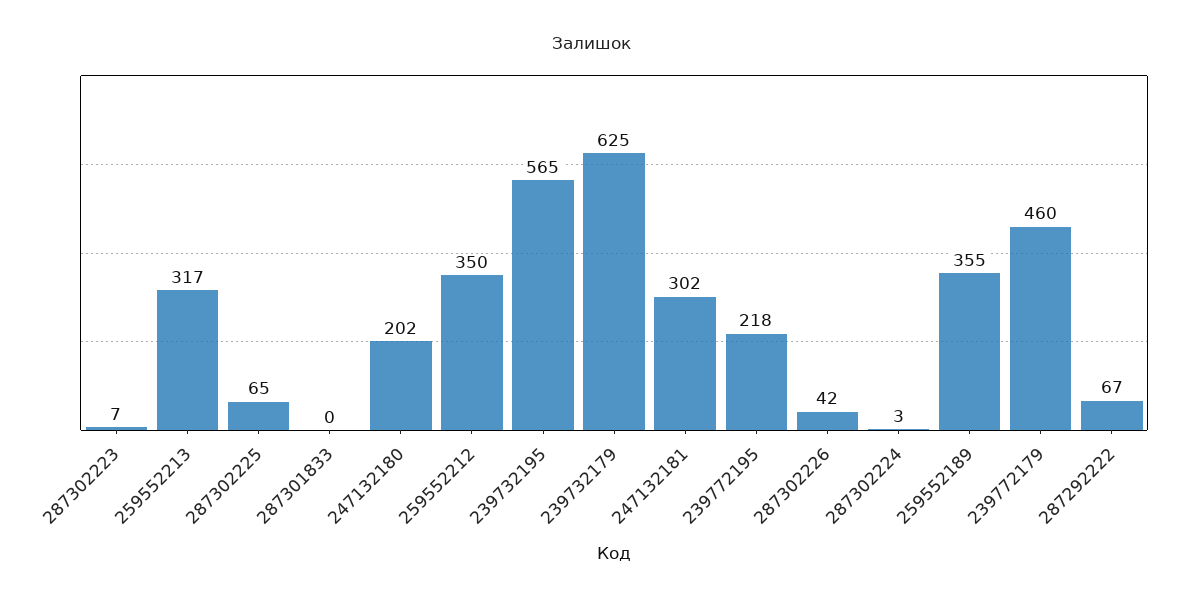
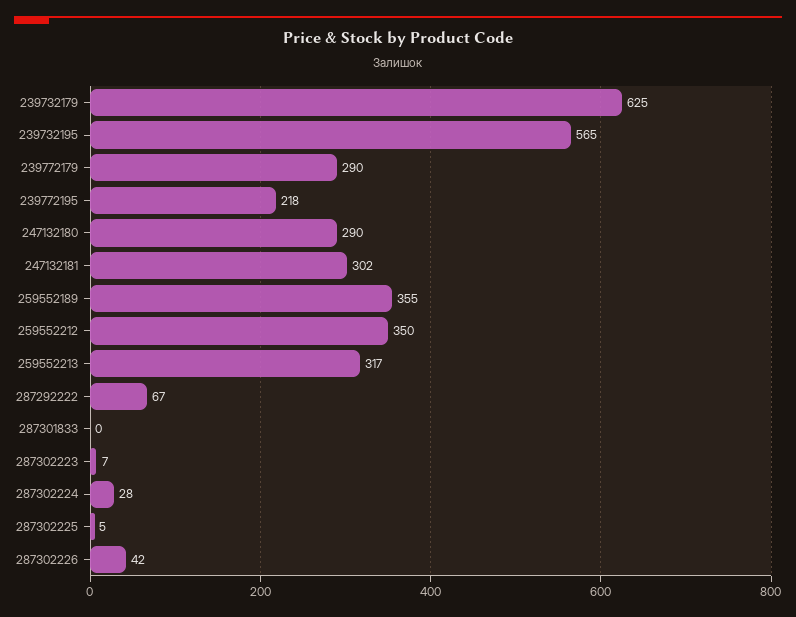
287302225: 65 -> 5
247132180: 202 -> 290
287302224: 3 -> 28
239772179: 460 -> 290

